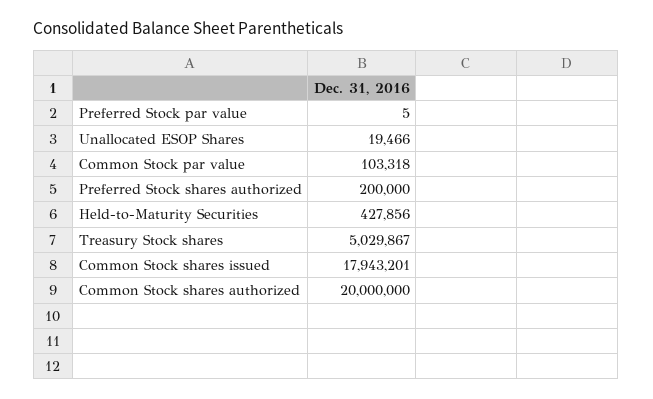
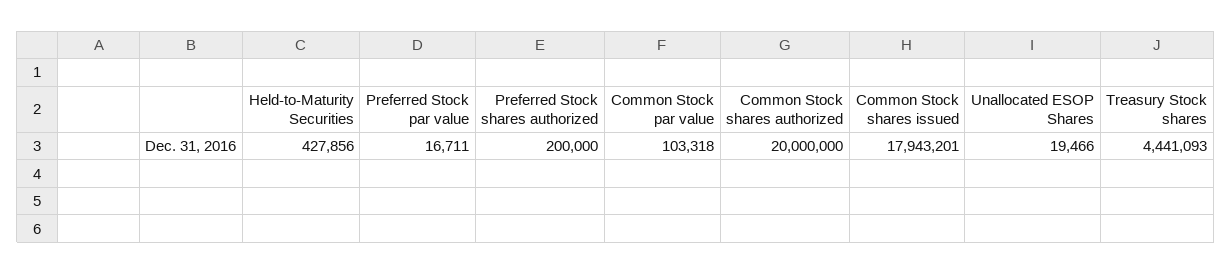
Preferred Stock par value: 5 -> 16711
Treasury Stock shares: 5029867 -> 4441093

